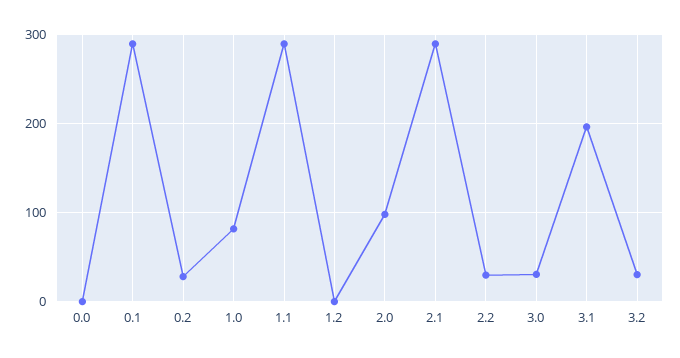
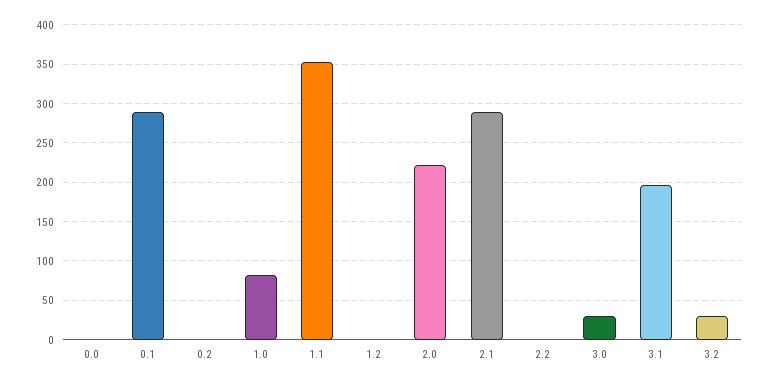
0.2: 30 -> 0
1.1: 290 -> 350
2.0: 100 -> 220
2.2: 30 -> 0

